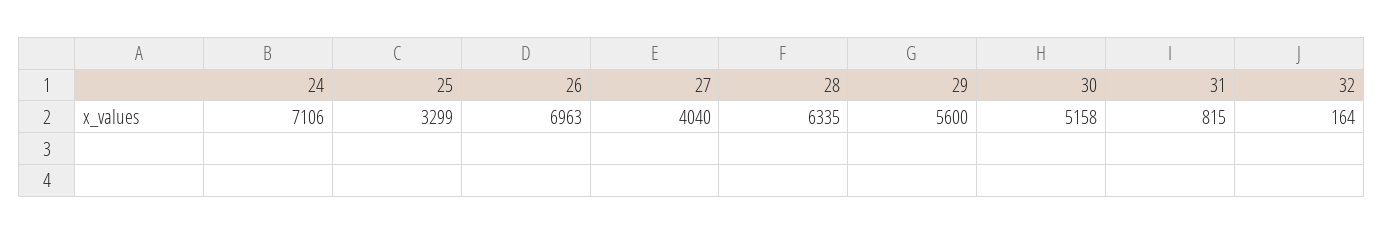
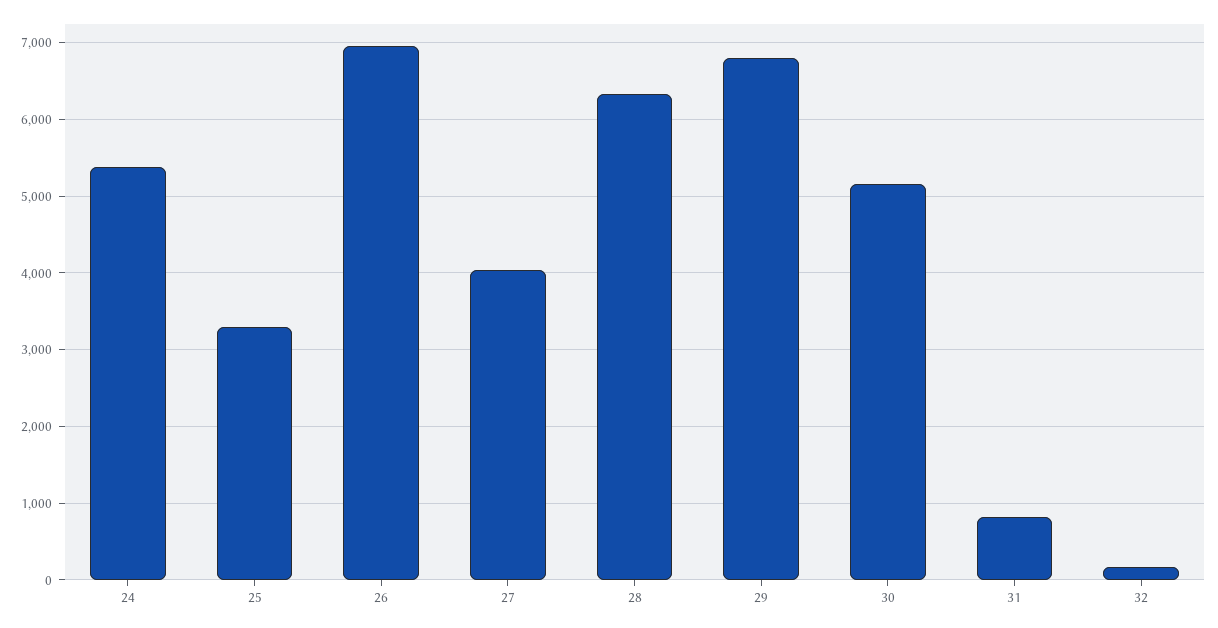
24: 7106 -> 5400
29: 5600 -> 6800

